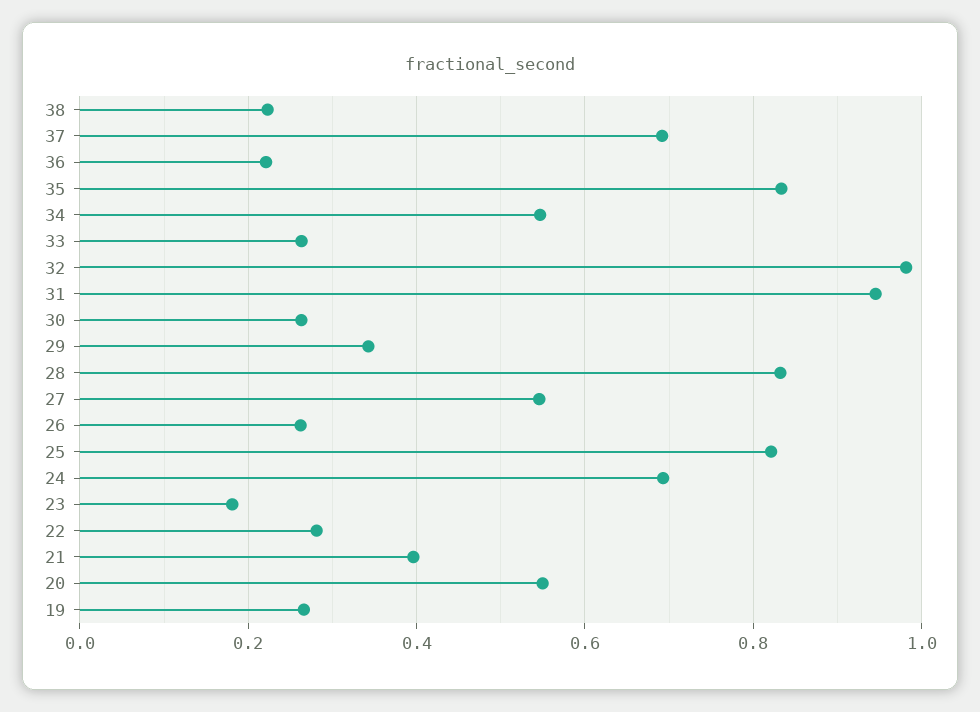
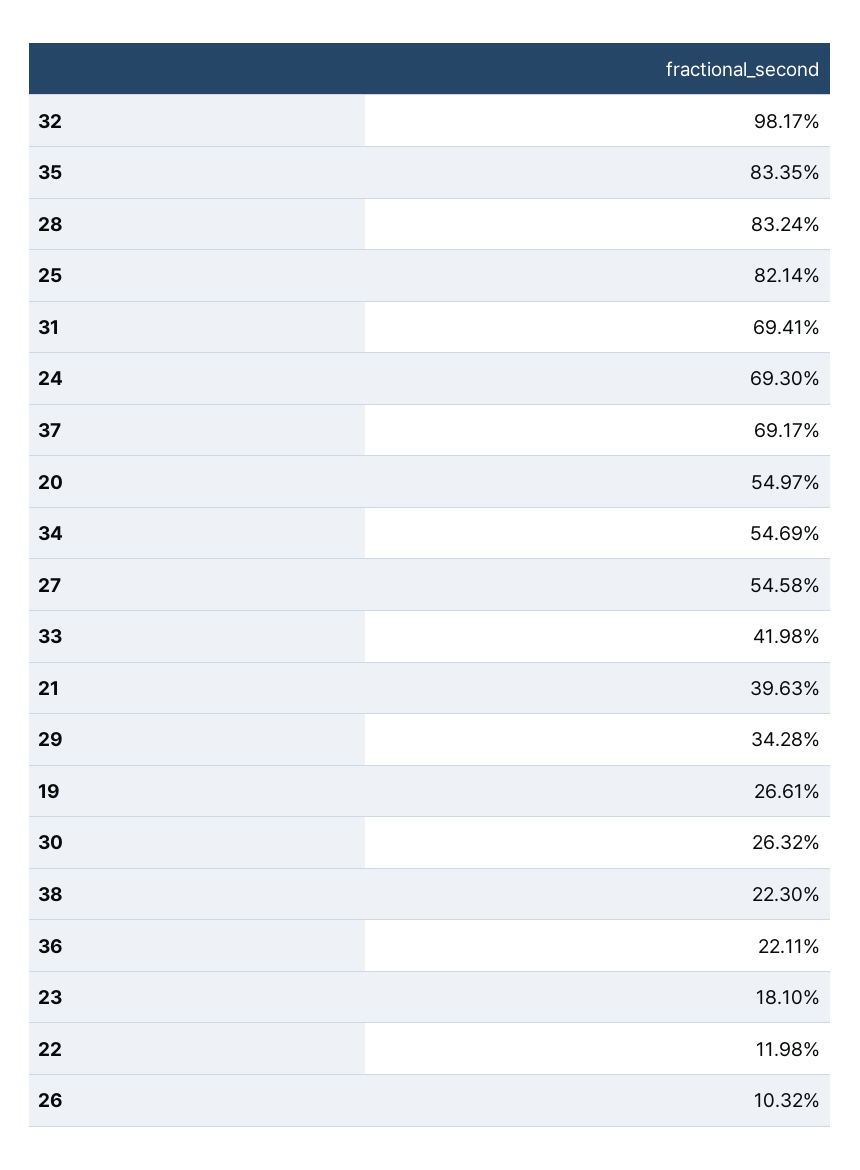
33: 0.26 -> 0.4198
31: 0.94 -> 0.6941
26: 0.26 -> 0.1032
22: 0.28 -> 0.1198

